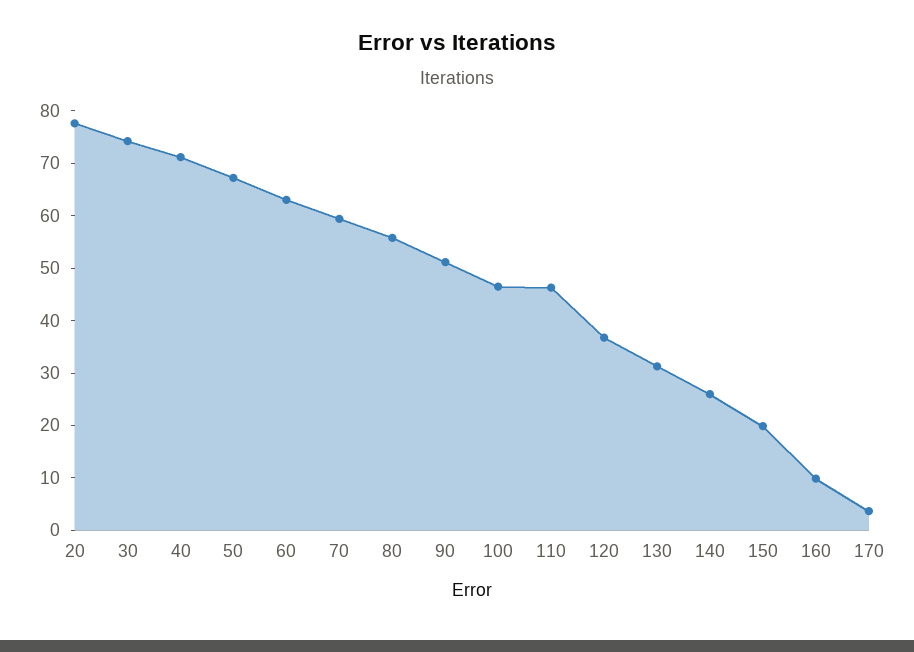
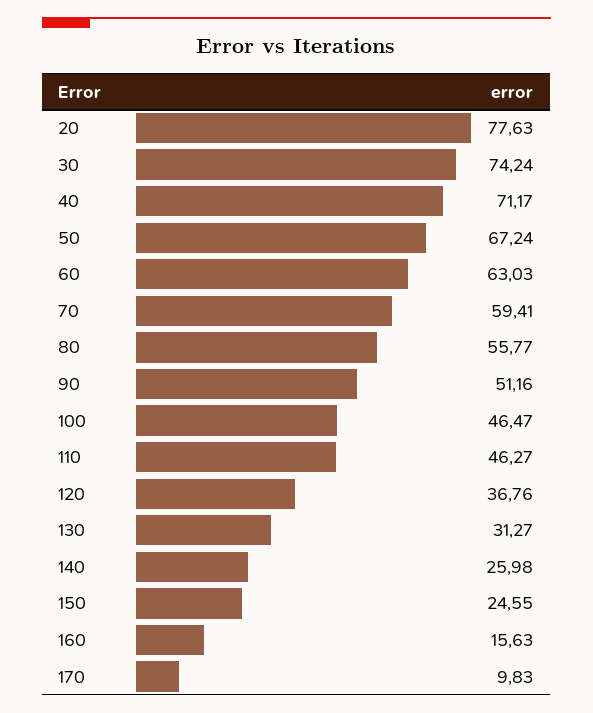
150: 20 -> 24.55
160: 10 -> 15.63
170: 4 -> 9.83

